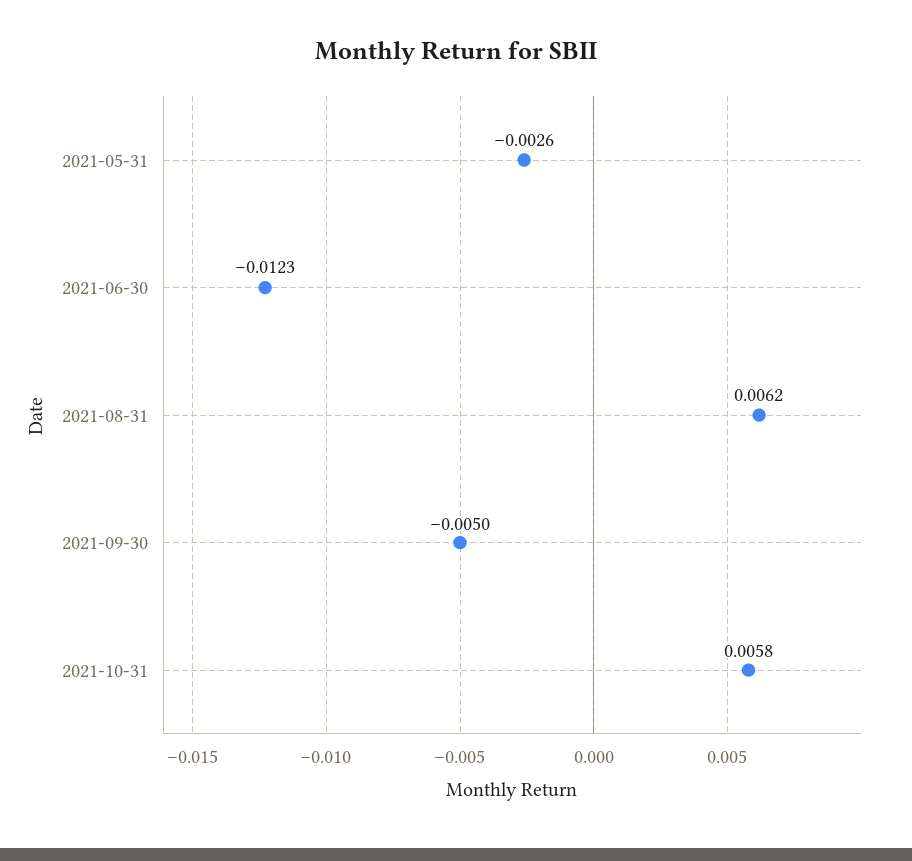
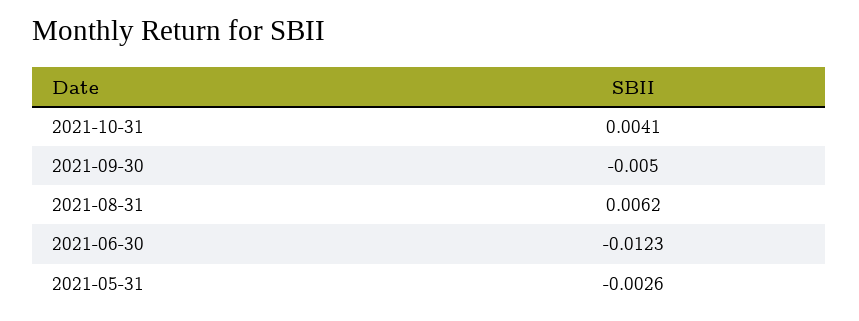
2021-10-31: 0.0058 -> 0.0041

